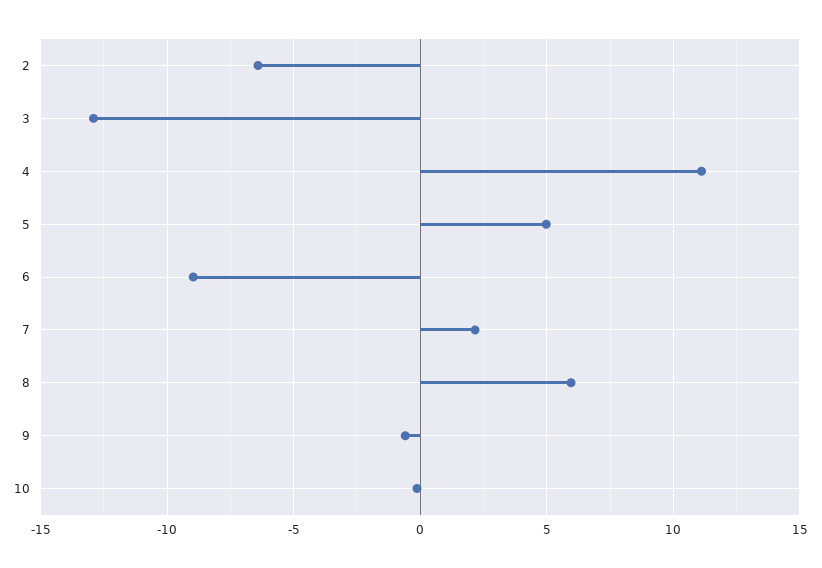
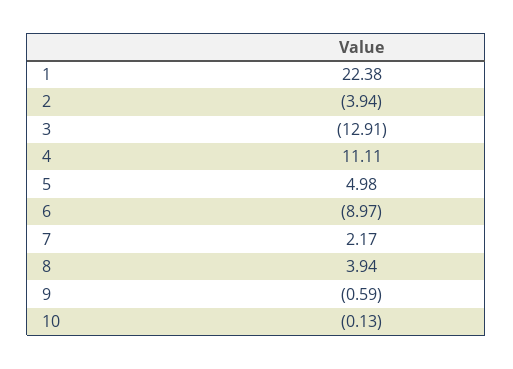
2: -6.5 -> -3.94
8: 6 -> 3.94
1: none -> 22.38

